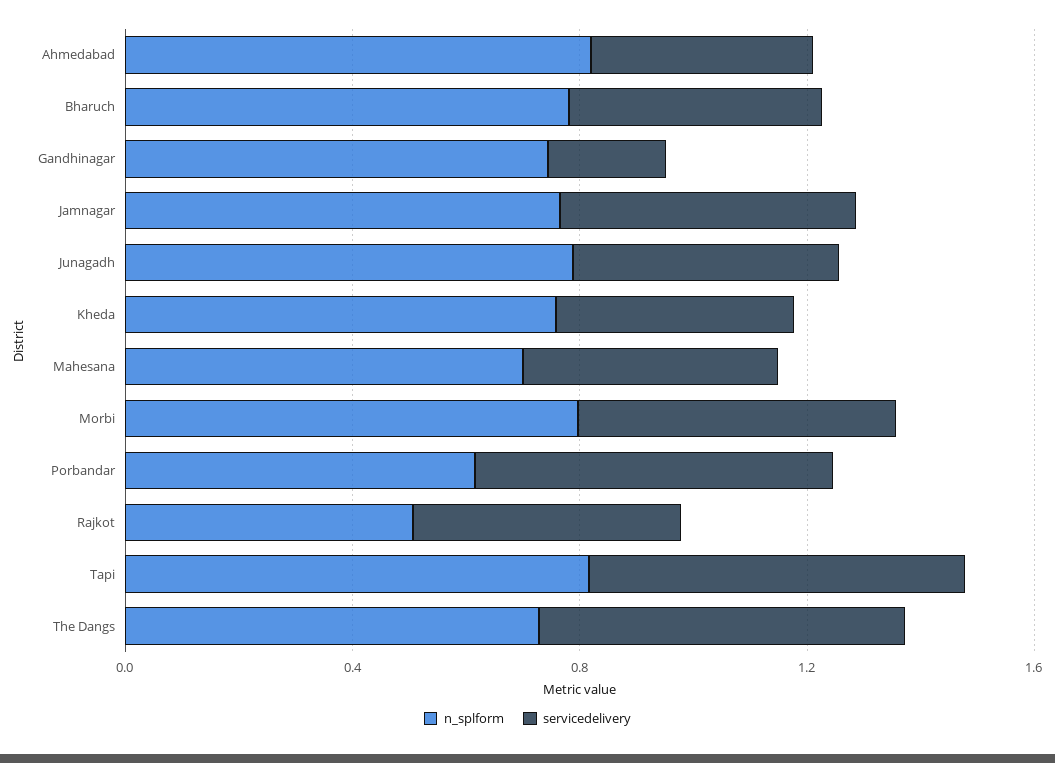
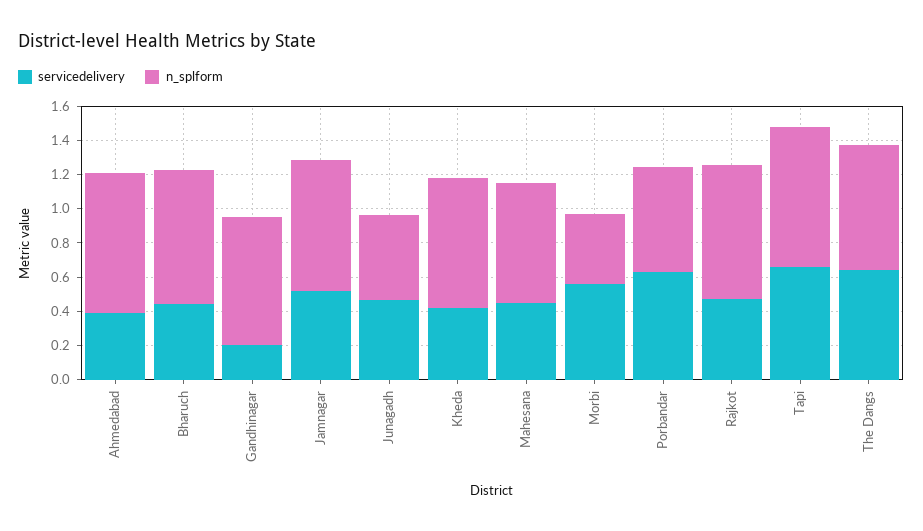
n_splform, Junagadh: 0.8 -> 0.5
n_splform, Morbi: 0.8 -> 0.4
n_splform, Rajkot: 0.5 -> 0.8

